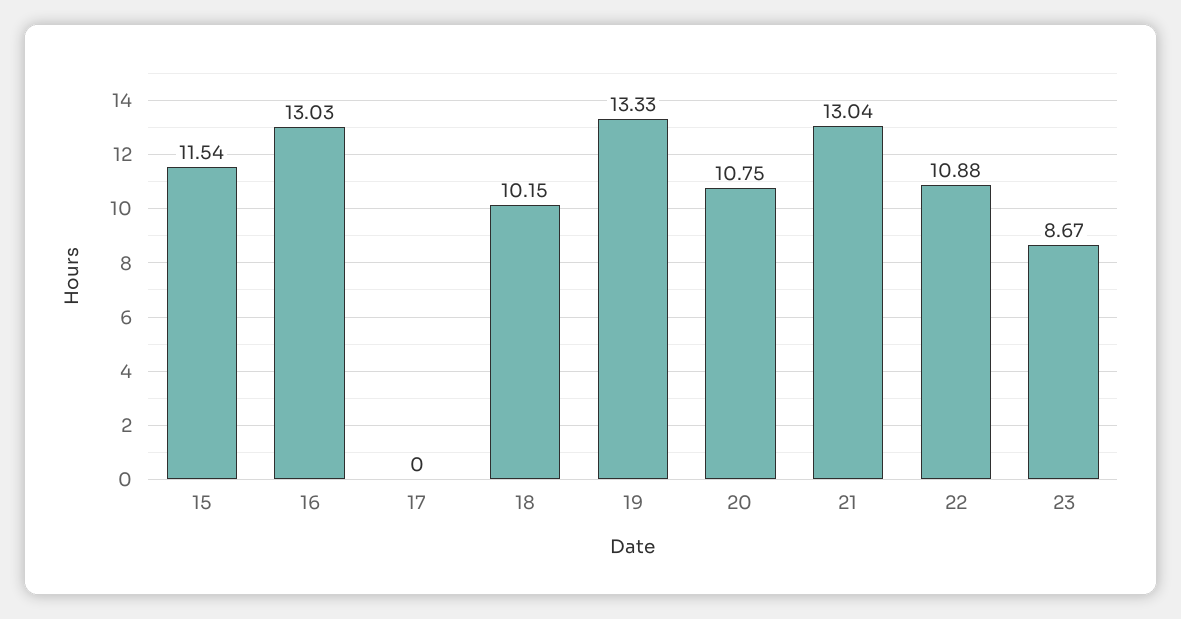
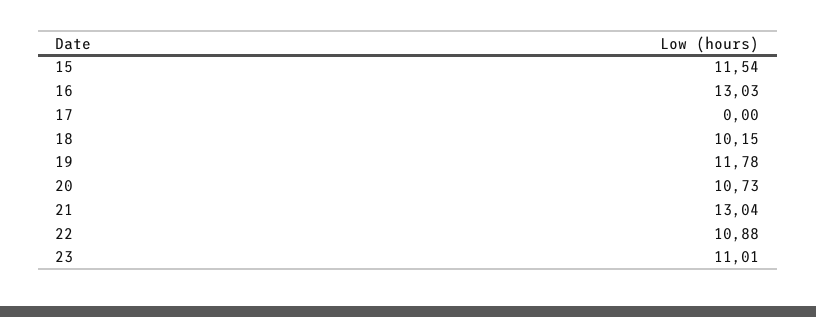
19: 13.33 -> 11.78
20: 10.75 -> 10.73
23: 8.67 -> 11.01

